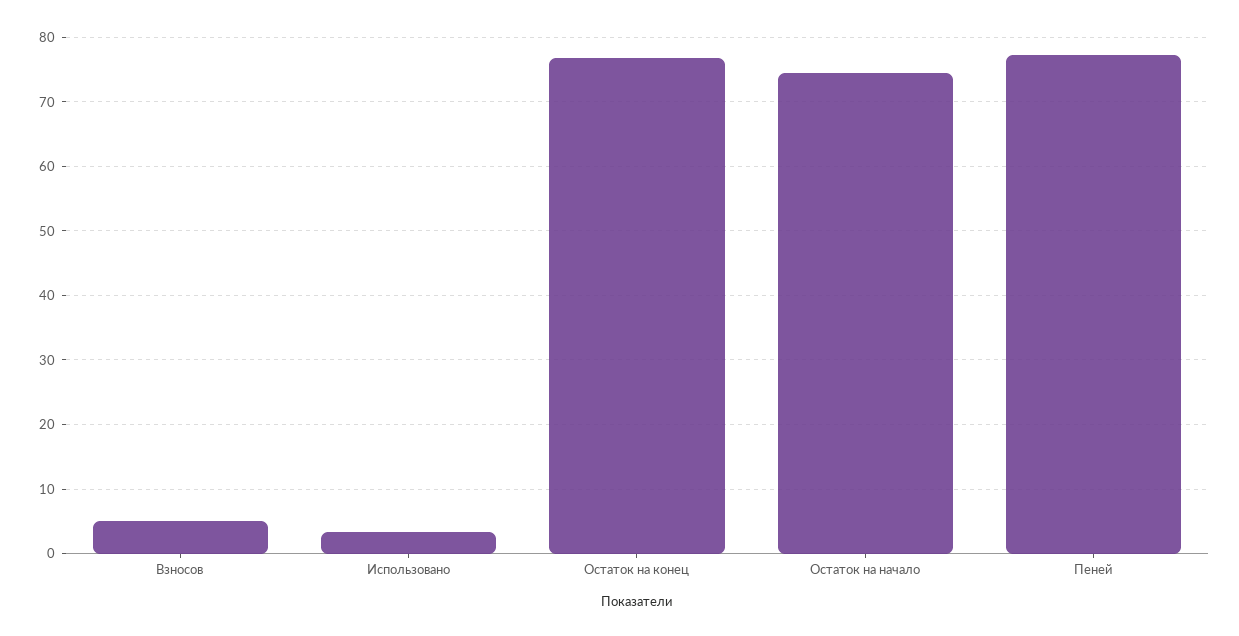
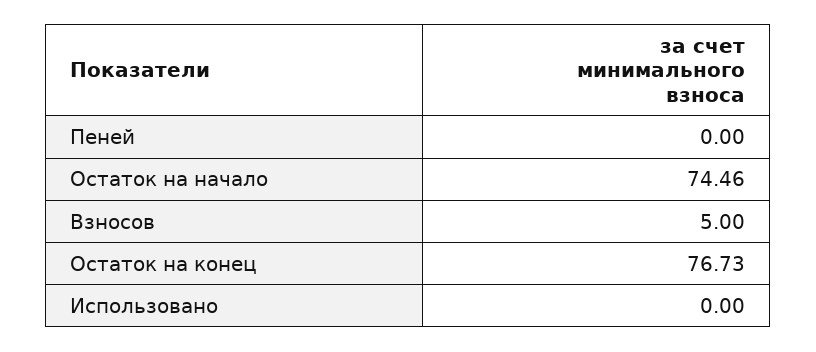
Использовано: 3 -> 0
Пеней: 77 -> 0

